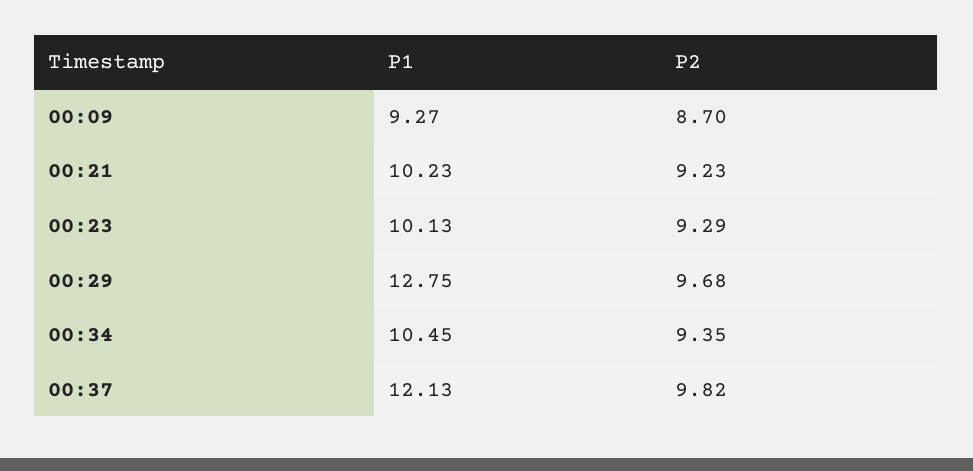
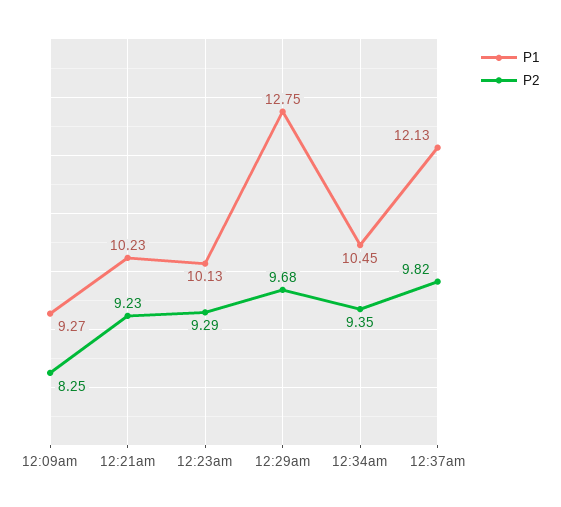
P2, 00:09: 8.7 -> 8.25

